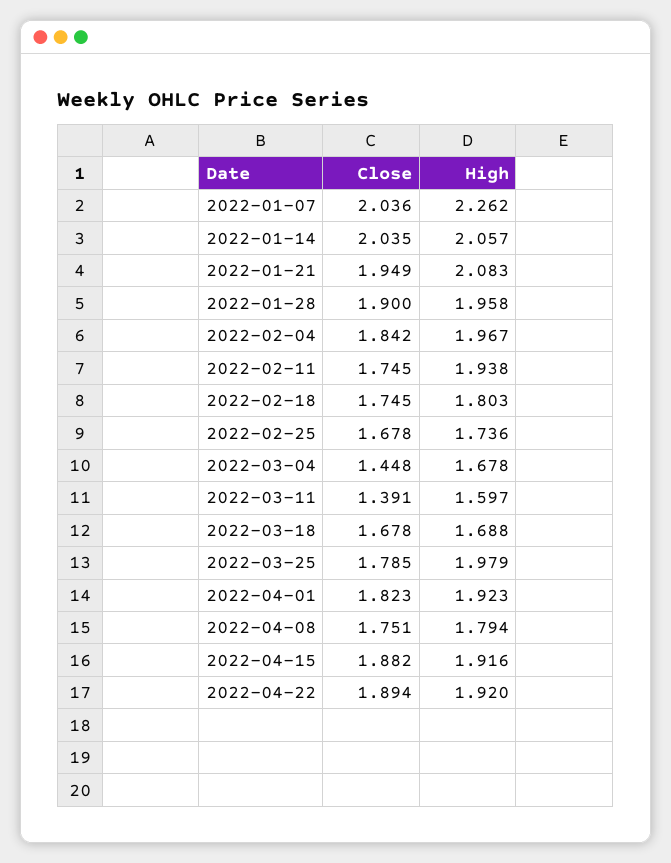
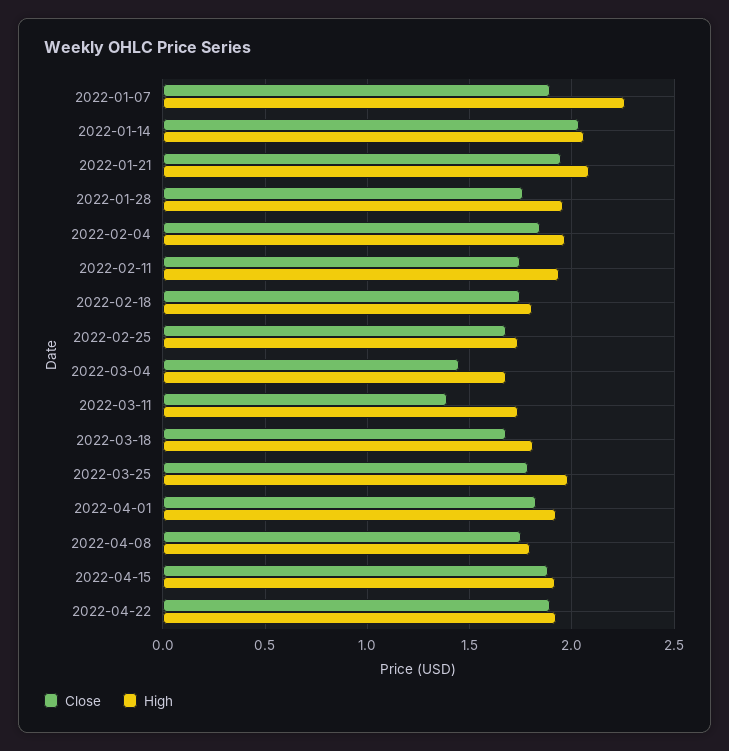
Close, 2022-01-07: 2.036 -> 1.9
Close, 2022-01-28: 1.9 -> 1.75
High, 2022-03-11: 1.597 -> 1.75
High, 2022-03-18: 1.688 -> 1.8

